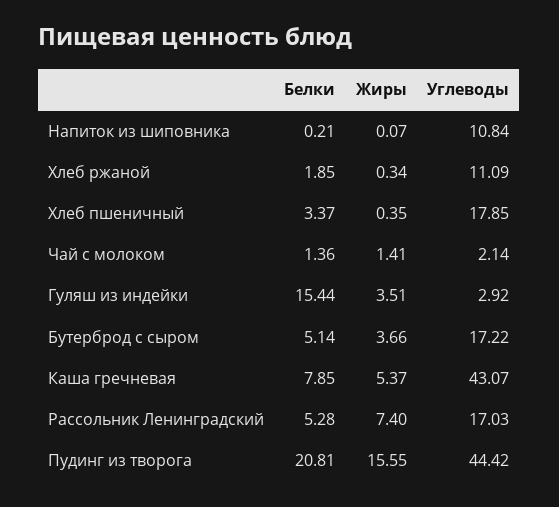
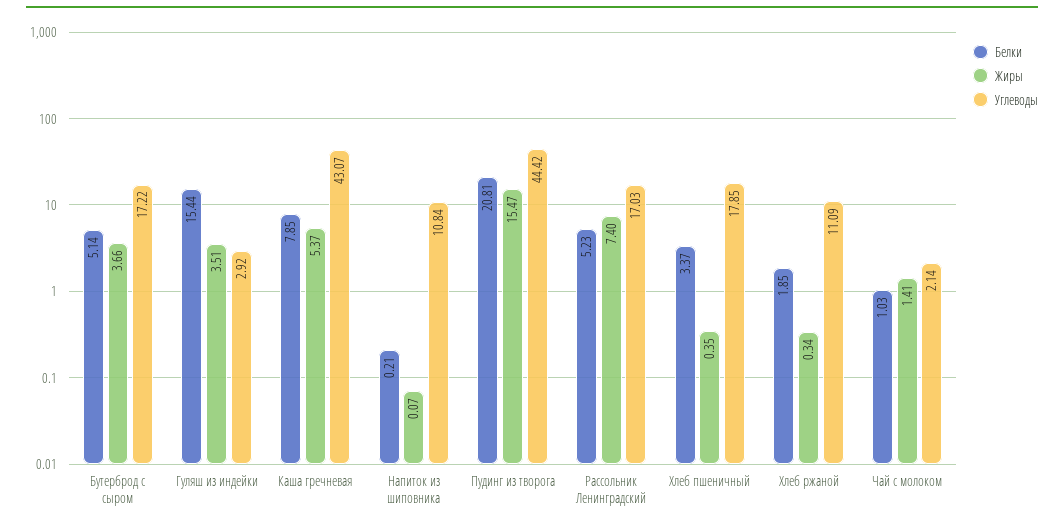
Белки, Чай с молоком: 1.36 -> 1.03
Белки, Рассольник Ленинградский: 5.28 -> 5.23
Жиры, Пудинг из творога: 15.55 -> 15.47

